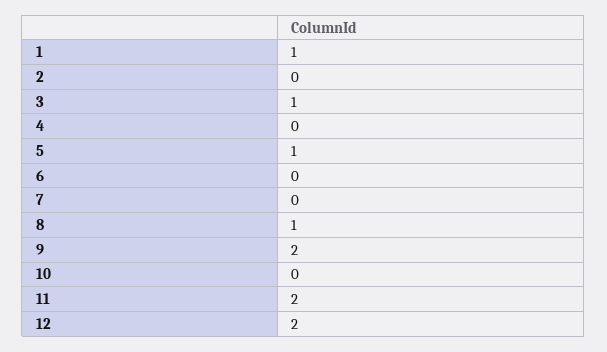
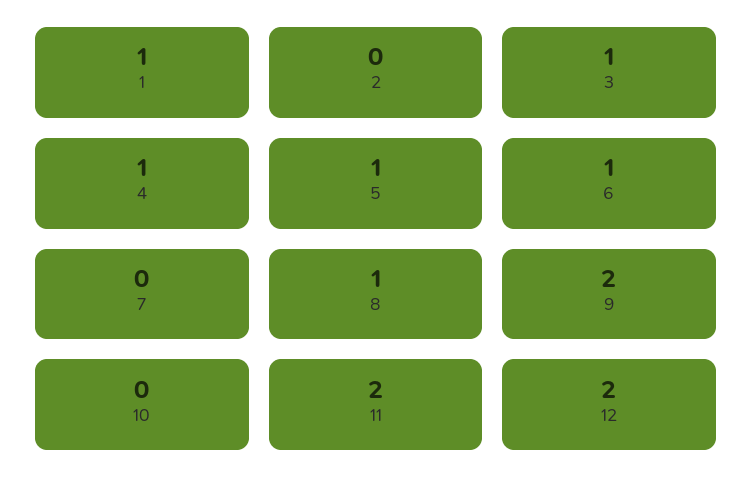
4: 0 -> 1
6: 0 -> 1

